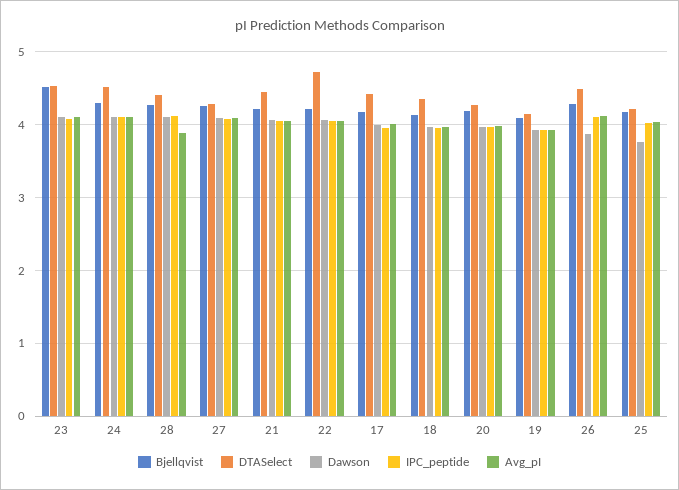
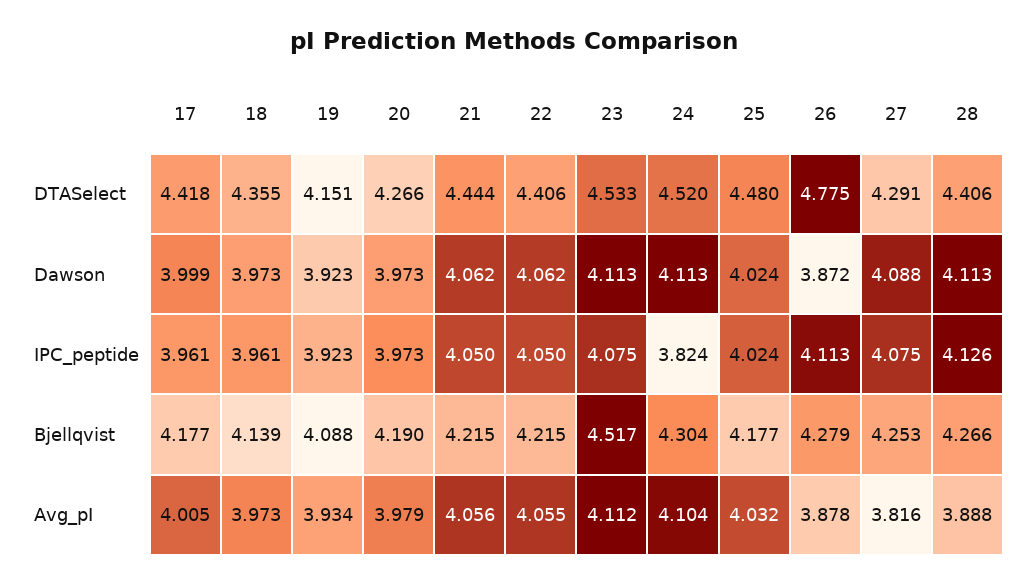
IPC_peptide, 24: 4.1 -> 3.824
Avg_pI, 27: 4.1 -> 3.816
DTASelect, 22: 4.7 -> 4.406
DTASelect, 26: 4.5 -> 4.775
Avg_pI, 26: 4.1 -> 3.878
DTASelect, 25: 4.2 -> 4.48
Dawson, 25: 3.8 -> 4.024

